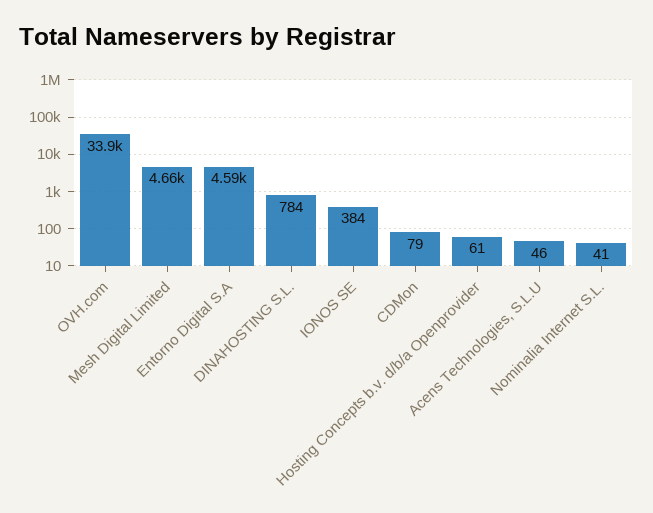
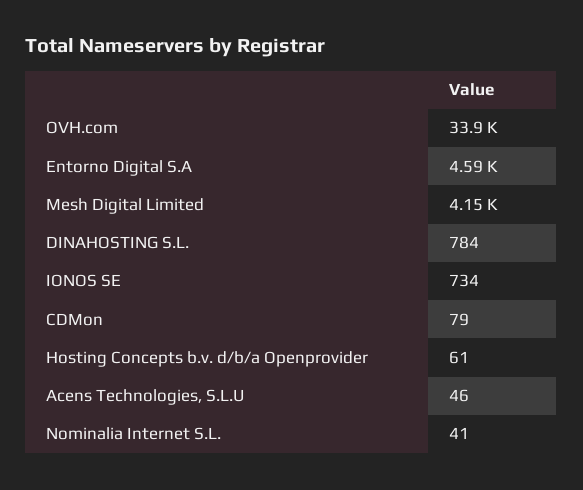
Mesh Digital Limited: 4660 -> 4150
IONOS SE: 384 -> 734

